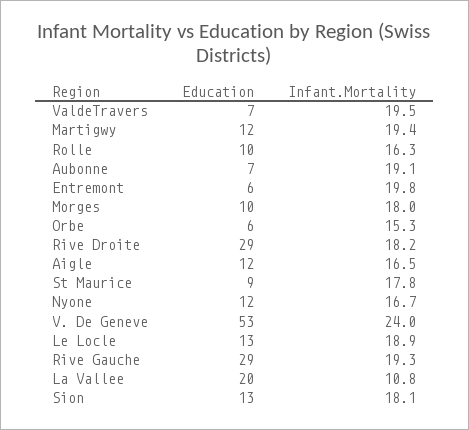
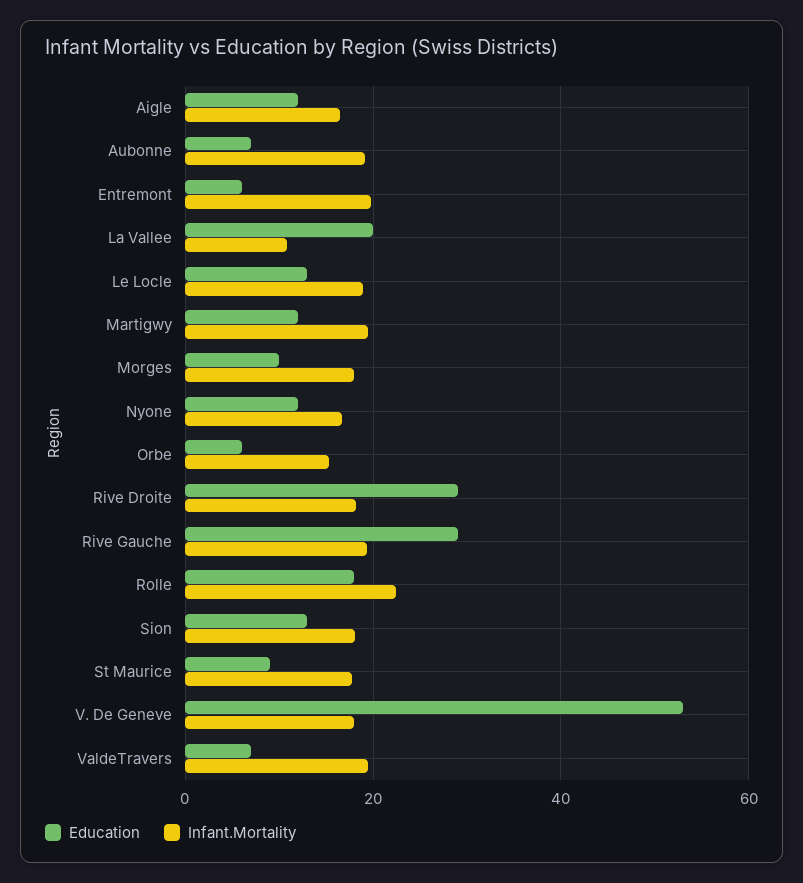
Education, Rolle: 10 -> 18
Infant.Mortality, Rolle: 16.3 -> 22
Infant.Mortality, V. De Geneve: 24 -> 18

